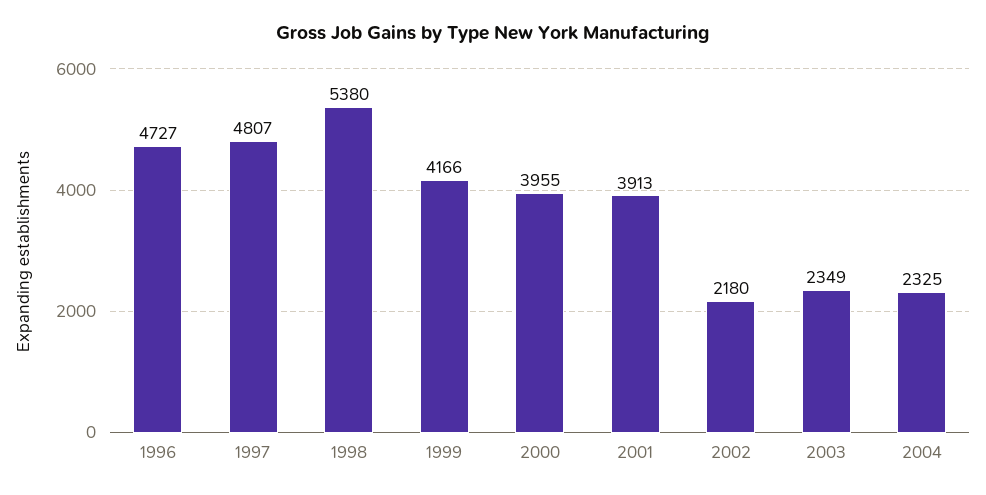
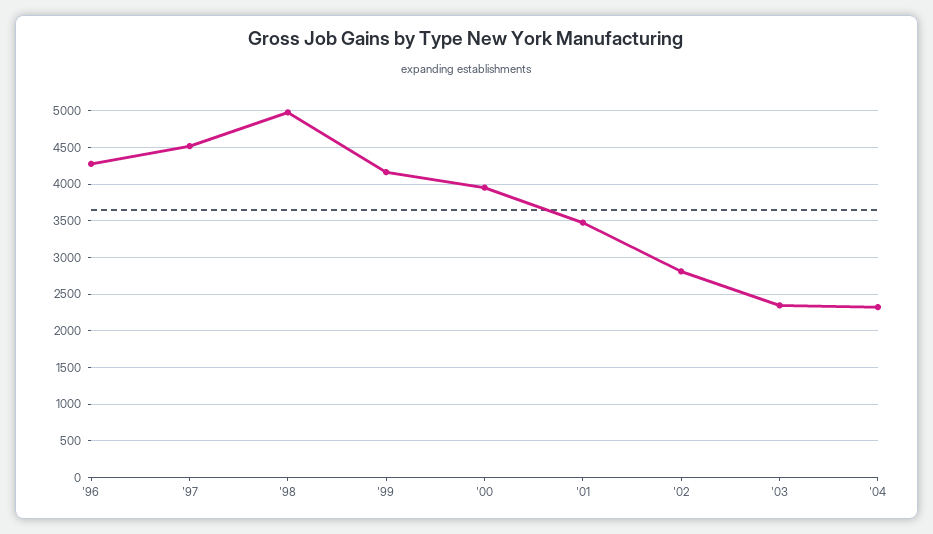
1996: 4727 -> 4300
1997: 4807 -> 4500
1998: 5380 -> 5000
2001: 3913 -> 3500
2002: 2180 -> 2800

